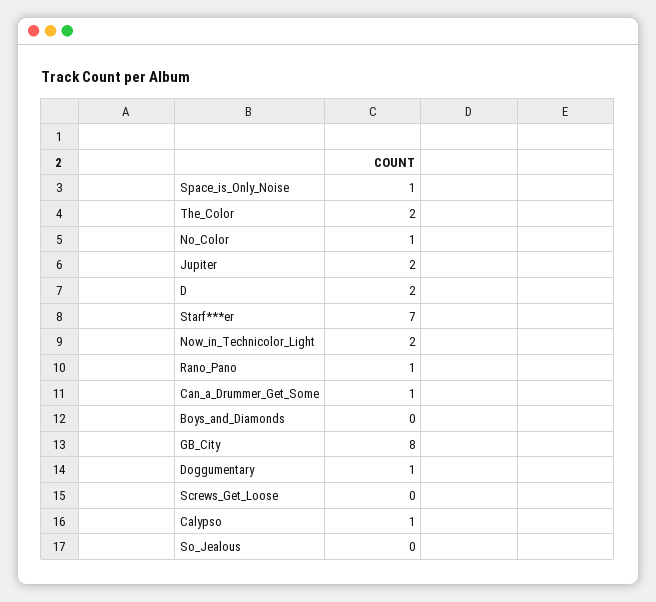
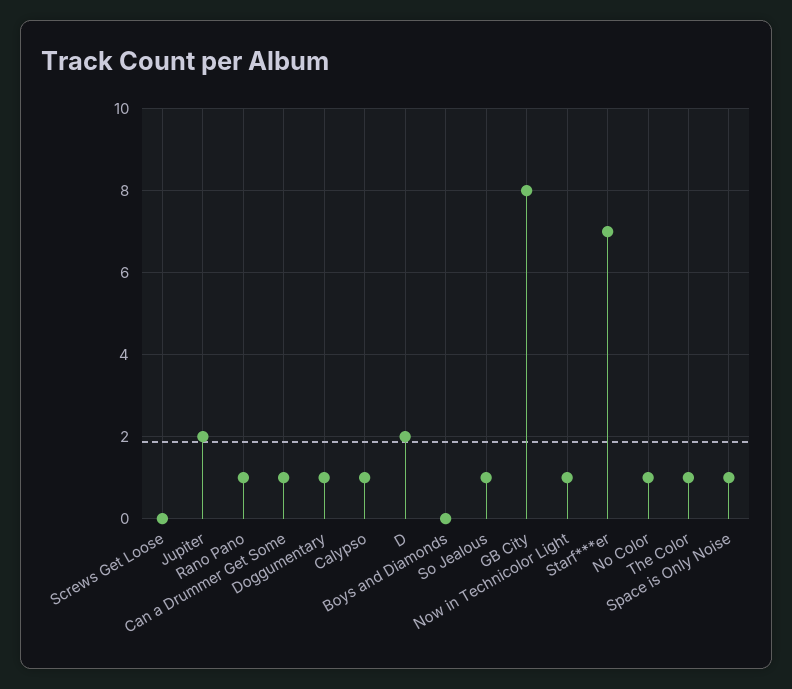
The_Color: 2 -> 1
Now_in_Technicolor_Light: 2 -> 1
So_Jealous: 0 -> 1

